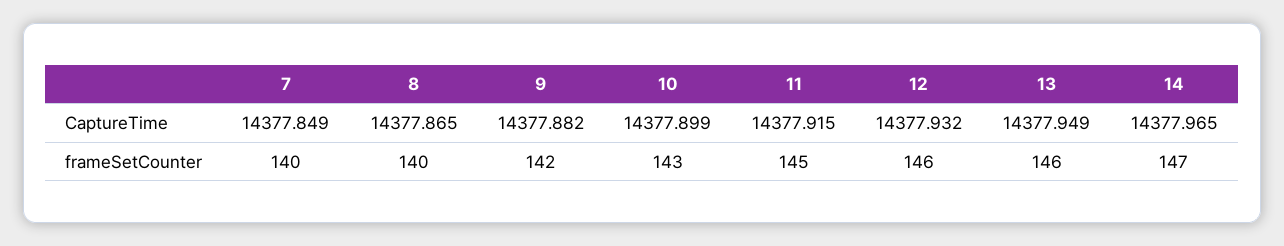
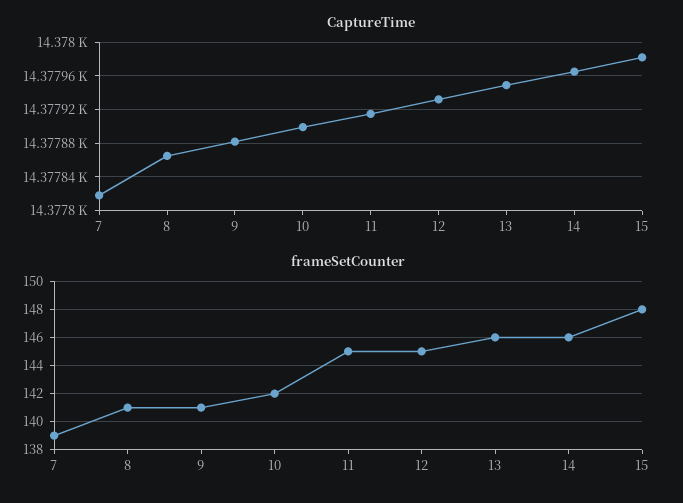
CaptureTime, 7: 14377.849 -> 14377.82
frameSetCounter, 7: 140 -> 139
frameSetCounter, 8: 140 -> 141
frameSetCounter, 9: 142 -> 141
frameSetCounter, 10: 143 -> 142
frameSetCounter, 12: 146 -> 145
frameSetCounter, 14: 147 -> 146
CaptureTime, 15: none -> 14377.98
frameSetCounter, 15: none -> 148

